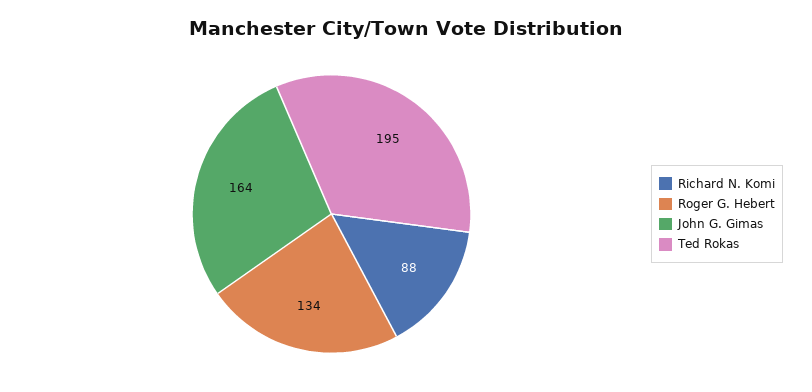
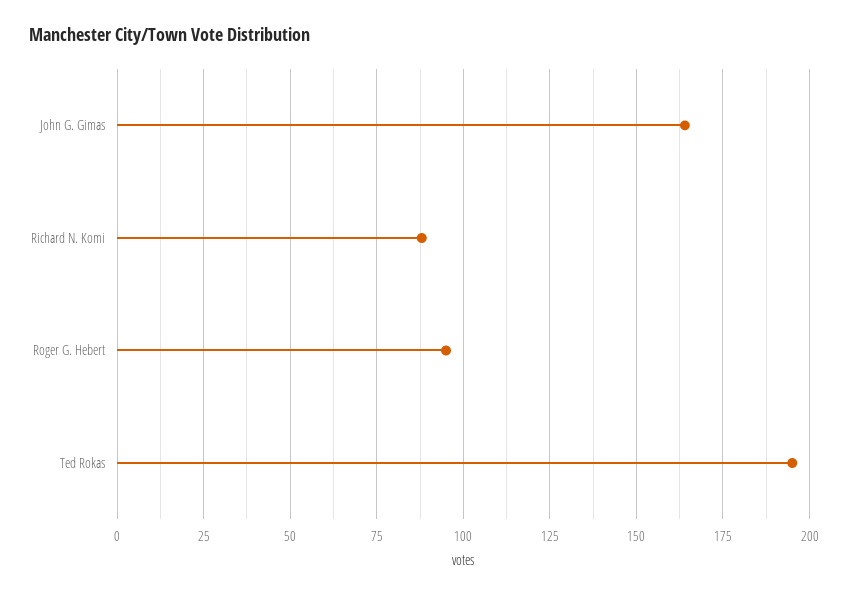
Roger G. Hebert: 134 -> 95

